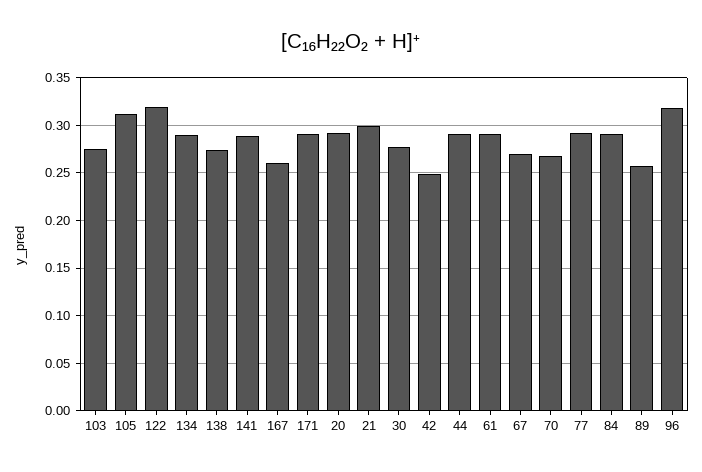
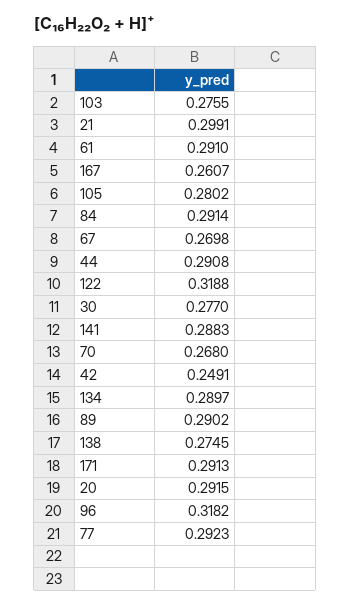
105: 0.31 -> 0.2802
89: 0.26 -> 0.2902

